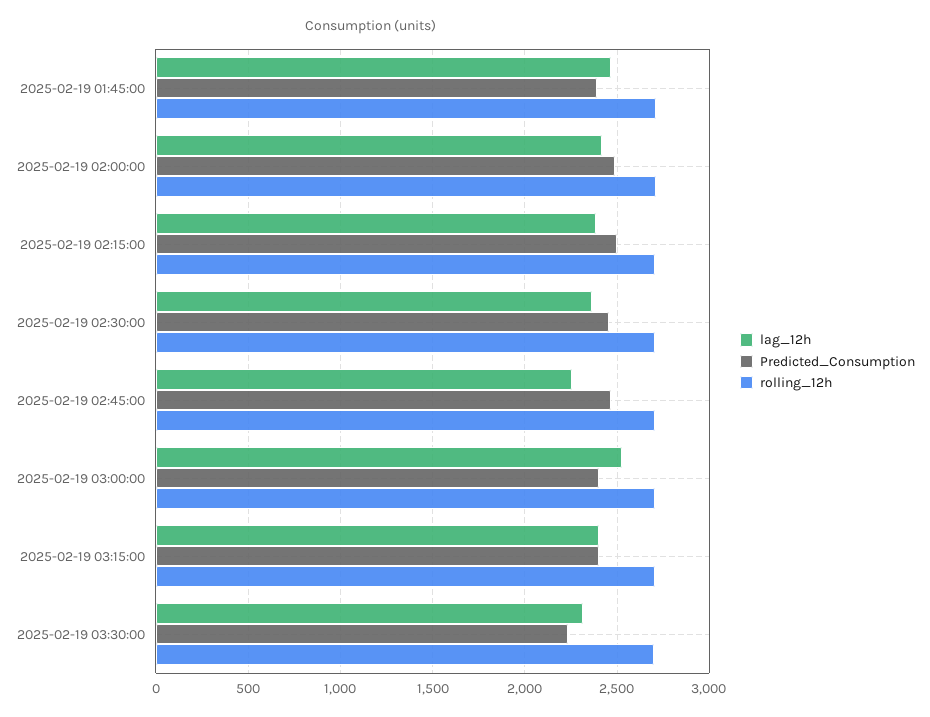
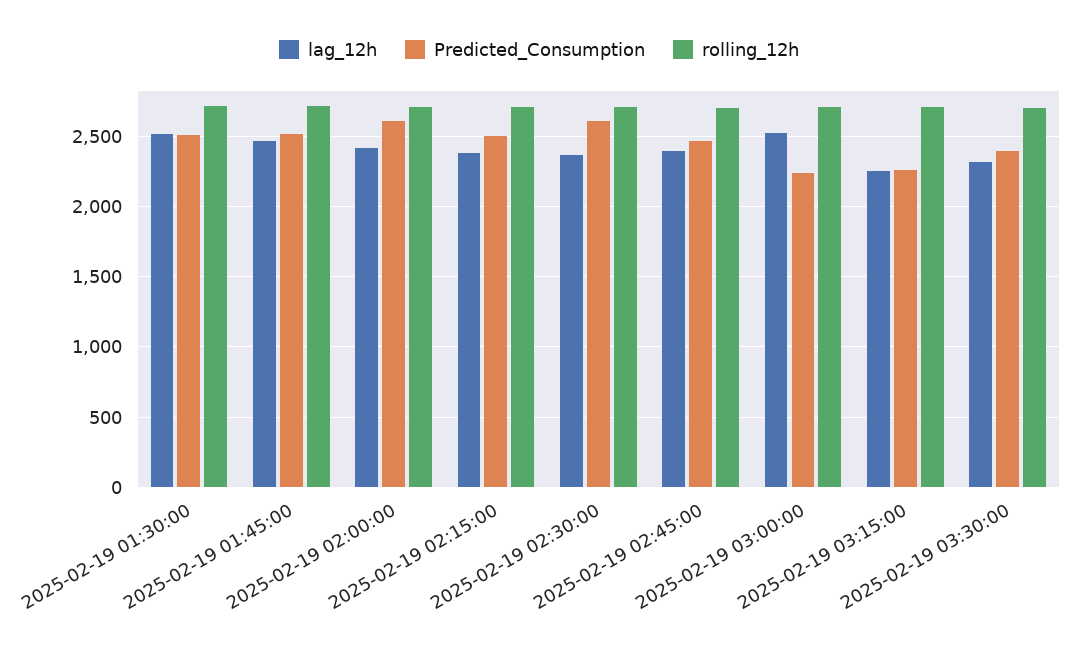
Predicted_Consumption, 2025-02-19 01:45:00: 2400 -> 2500
Predicted_Consumption, 2025-02-19 02:00:00: 2500 -> 2600
Predicted_Consumption, 2025-02-19 02:30:00: 2450 -> 2600
lag_12h, 2025-02-19 02:45:00: 2250 -> 2400
Predicted_Consumption, 2025-02-19 03:00:00: 2400 -> 2250
lag_12h, 2025-02-19 03:15:00: 2400 -> 2250
Predicted_Consumption, 2025-02-19 03:15:00: 2400 -> 2250
Predicted_Consumption, 2025-02-19 03:30:00: 2250 -> 2400
lag_12h, 2025-02-19 01:30:00: none -> 2500
Predicted_Consumption, 2025-02-19 01:30:00: none -> 2500
rolling_12h, 2025-02-19 01:30:00: none -> 2700

